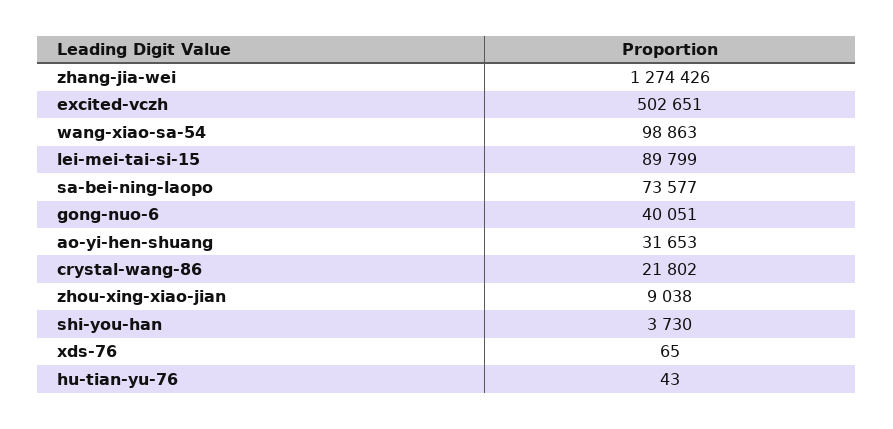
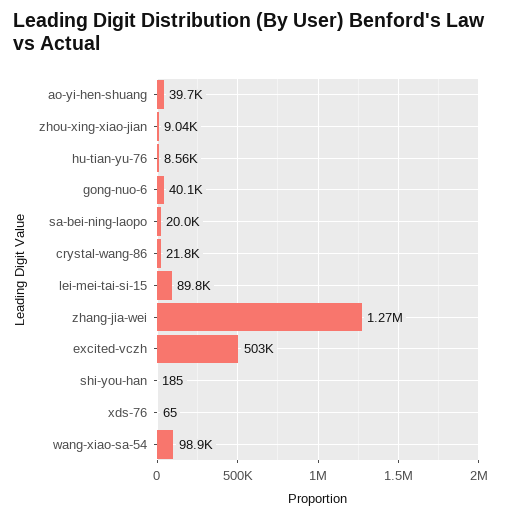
sa-bei-ning-laopo: 73577 -> 20000
ao-yi-hen-shuang: 31653 -> 39700
shi-you-han: 3730 -> 185
hu-tian-yu-76: 43 -> 8560

